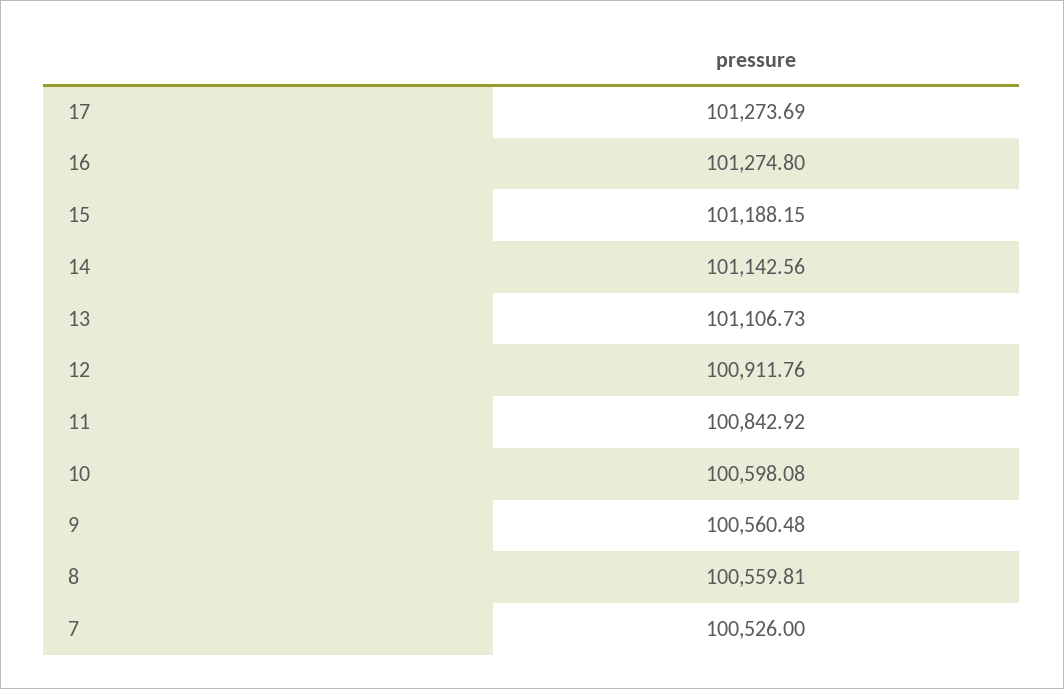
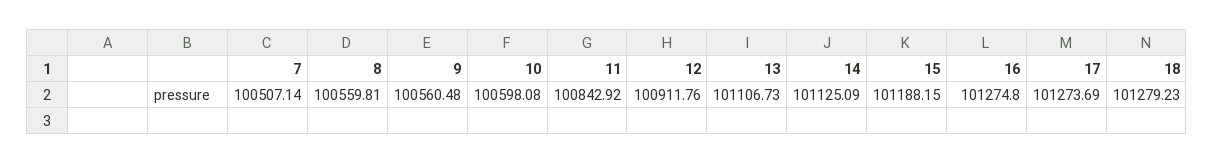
14: 101142.56 -> 101125.09
7: 100526 -> 100507.14
18: none -> 101279.23

